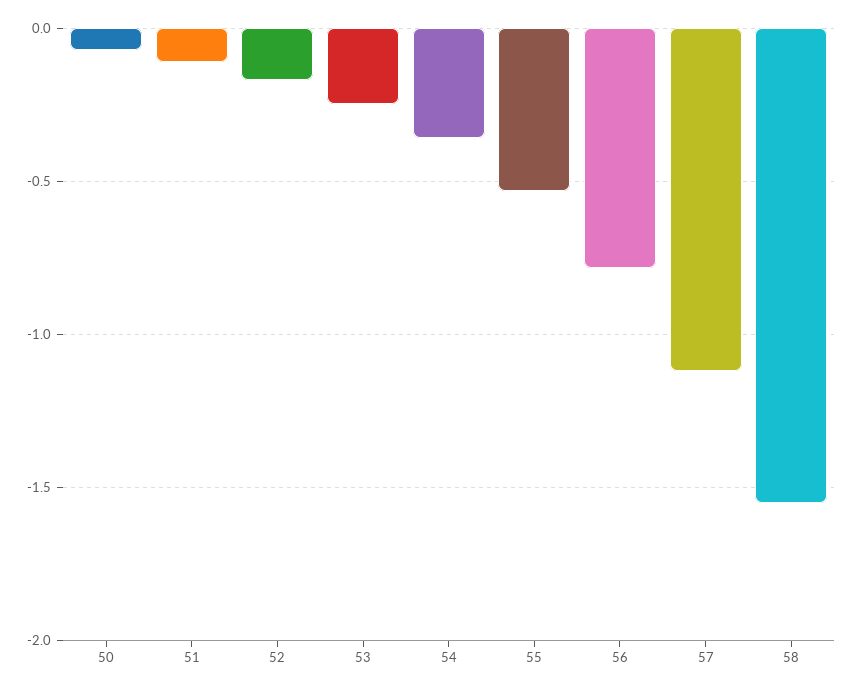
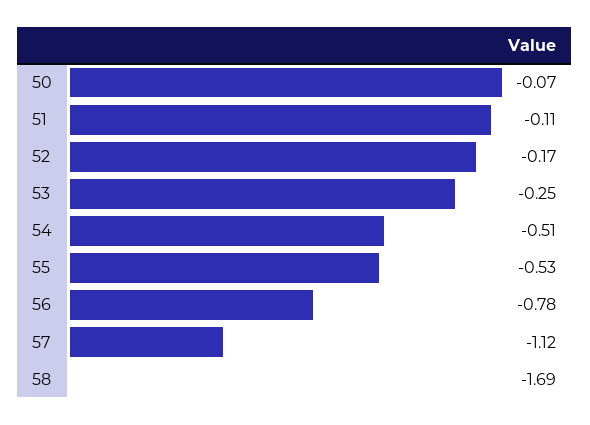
54: -0.35 -> -0.51
58: -1.55 -> -1.69

